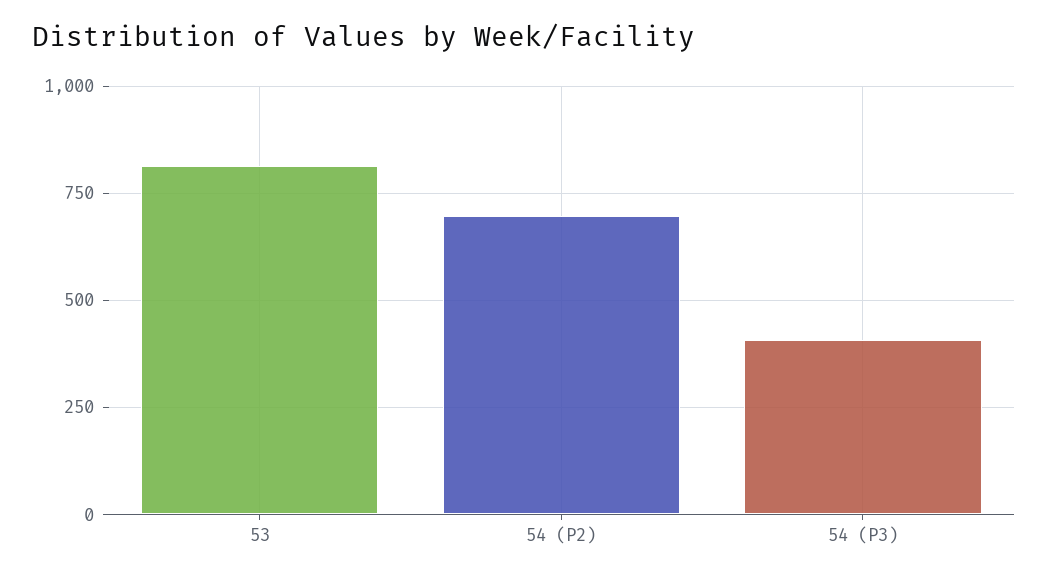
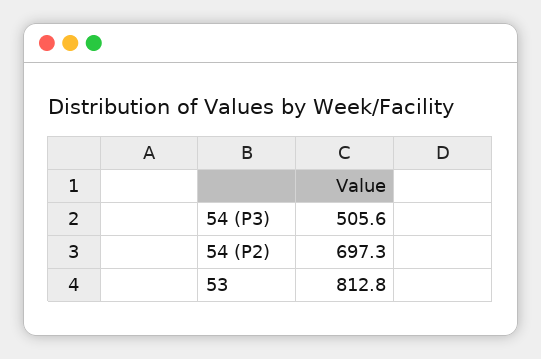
54 (P3): 400 -> 505.6

